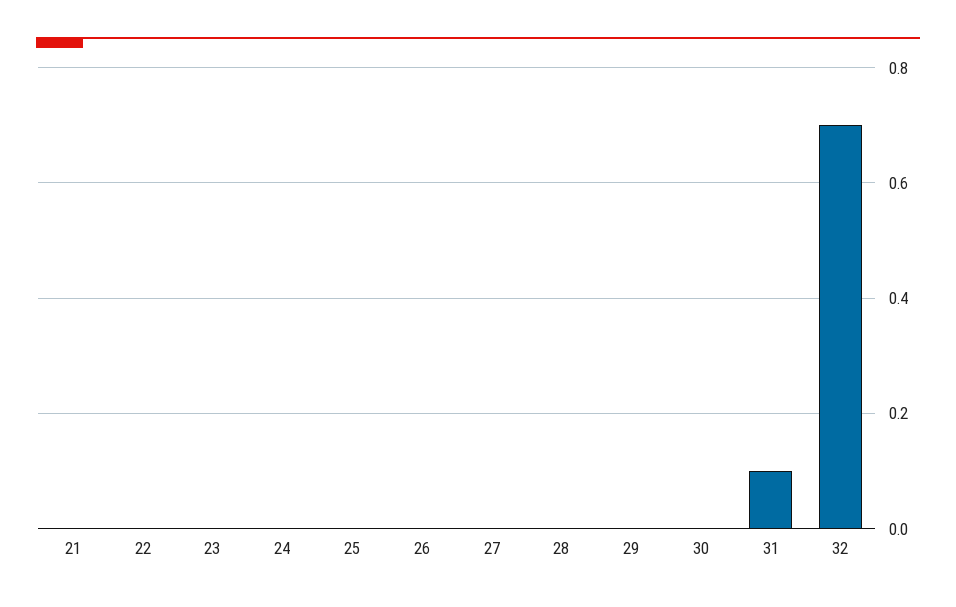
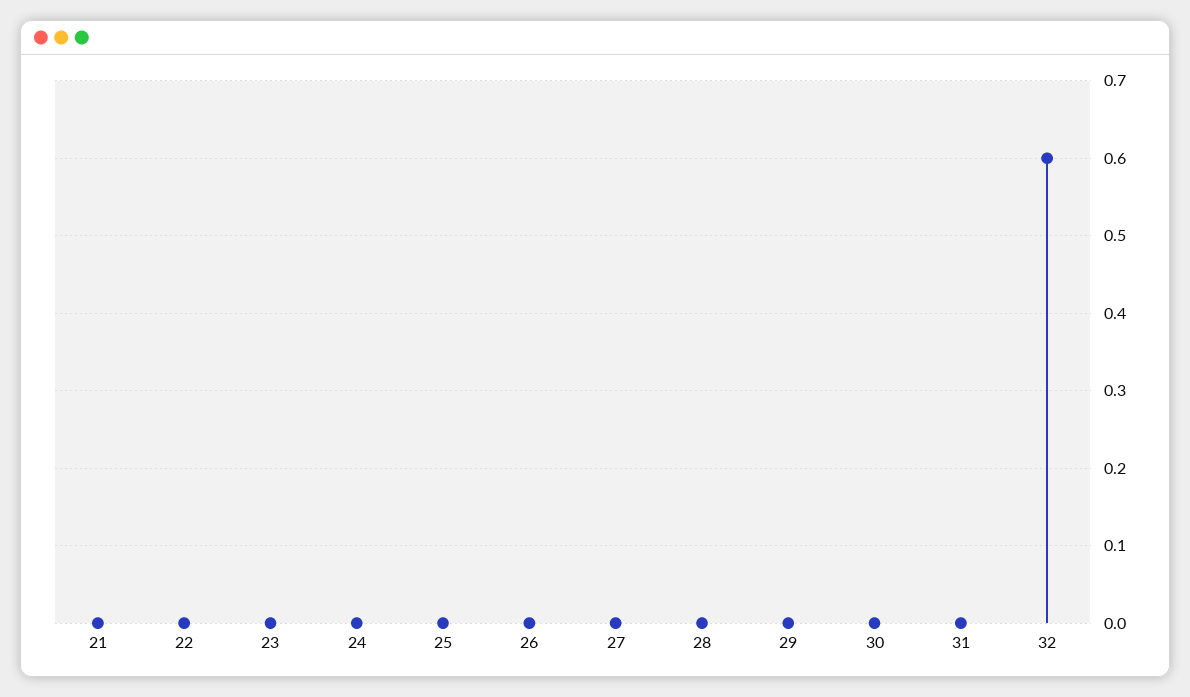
31: 0.1 -> 0
32: 0.7 -> 0.6

